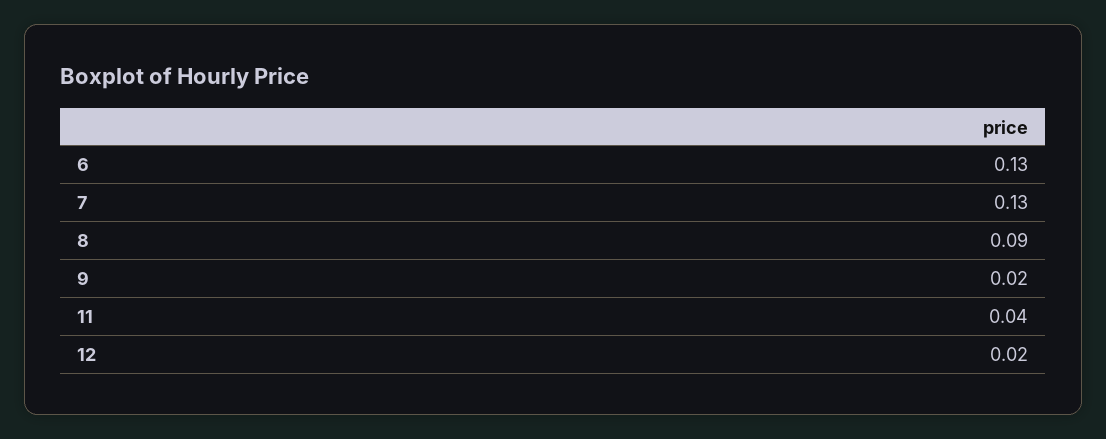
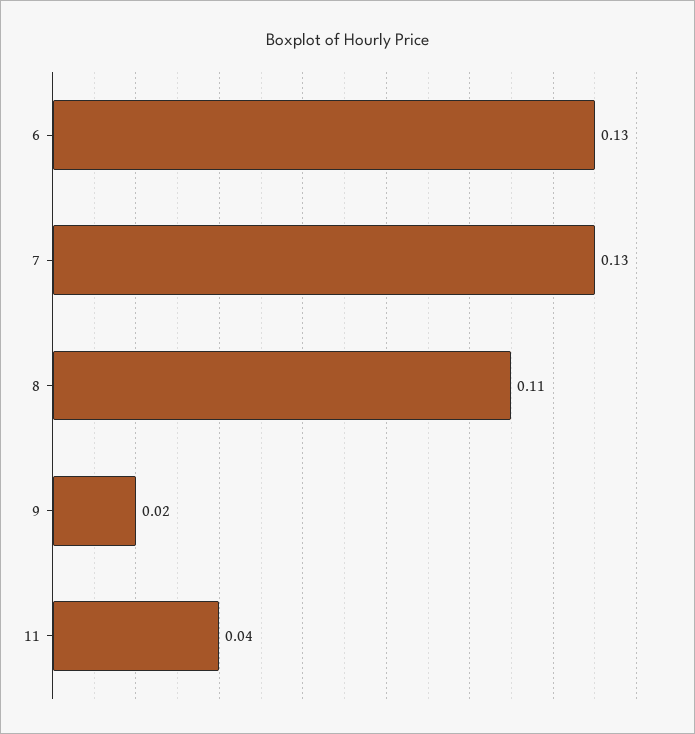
8: 0.09 -> 0.11
12: 0.02 -> none

